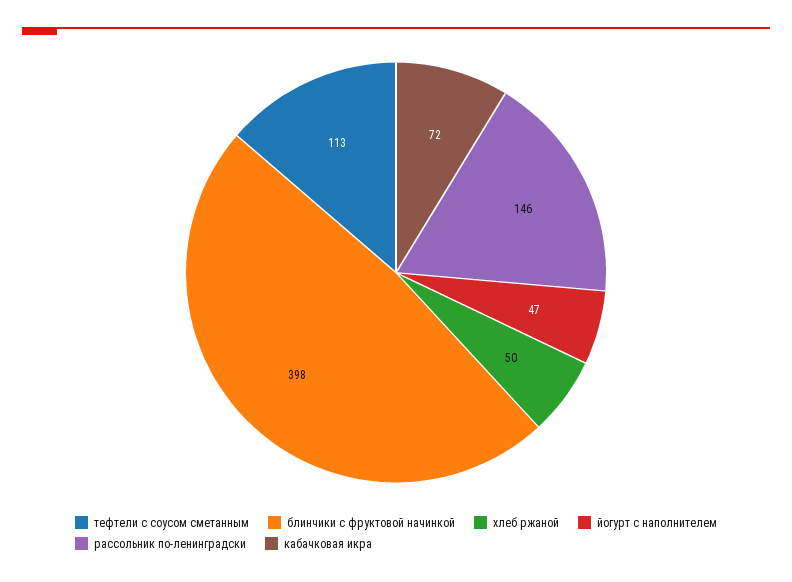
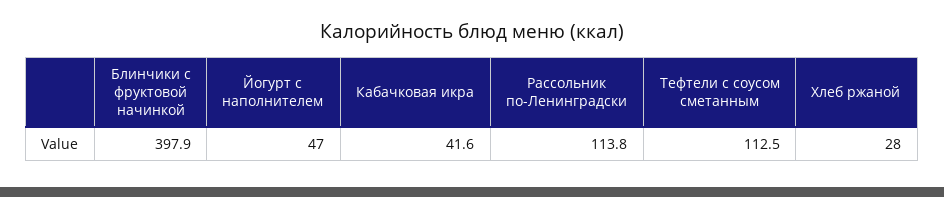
хлеб ржаной: 50 -> 28
рассольник по-ленинградски: 146 -> 113.8
кабачковая икра: 72 -> 41.6

